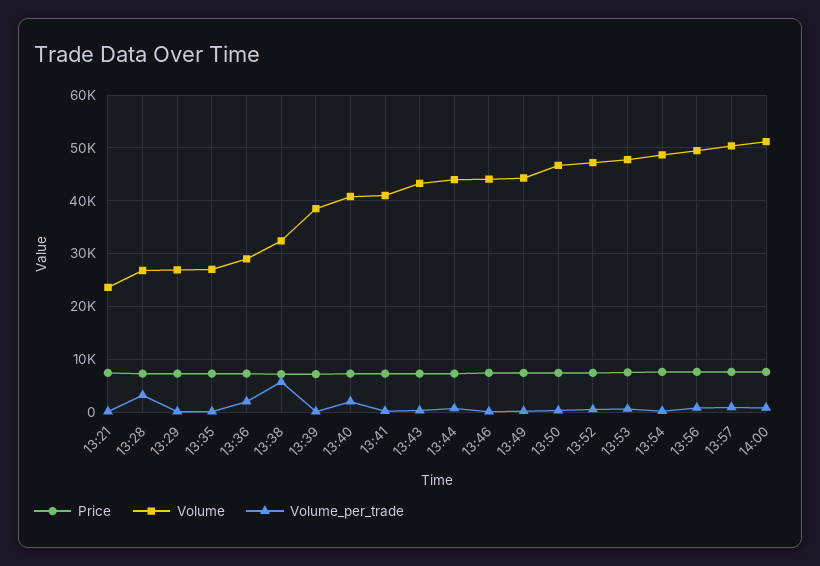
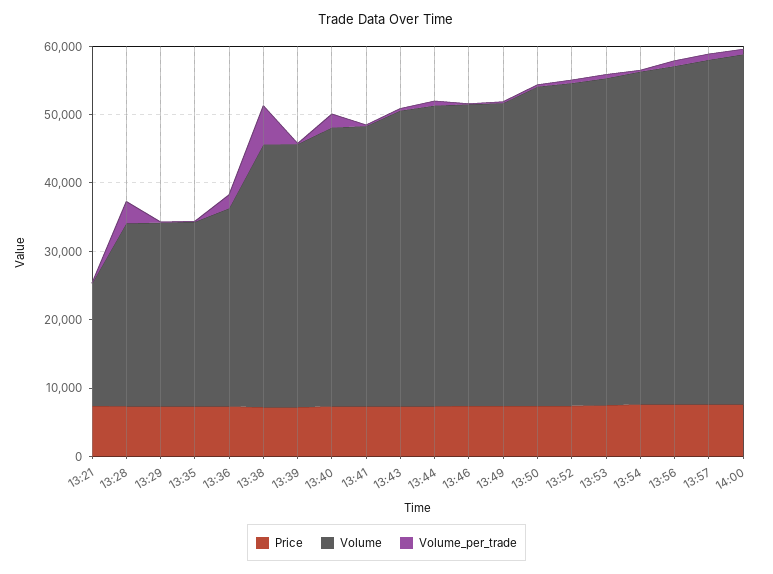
Volume, 13:21: 24000 -> 18000
Volume, 13:38: 32000 -> 38000

